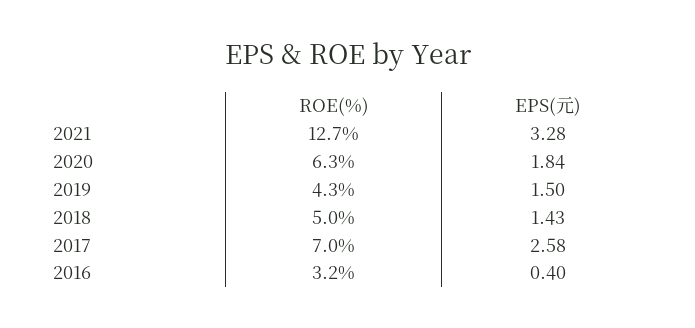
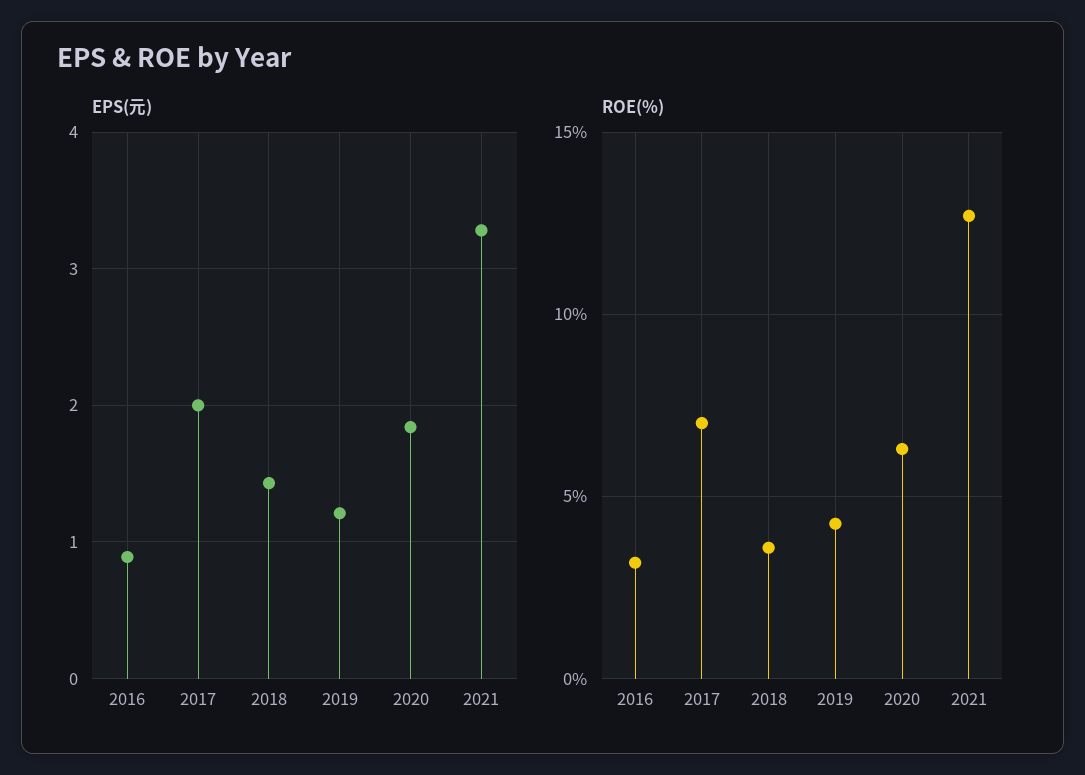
EPS(元), 2019: 1.5 -> 1.2
ROE(%), 2018: 5 -> 3.5
EPS(元), 2017: 2.58 -> 2
EPS(元), 2016: 0.4 -> 0.9

